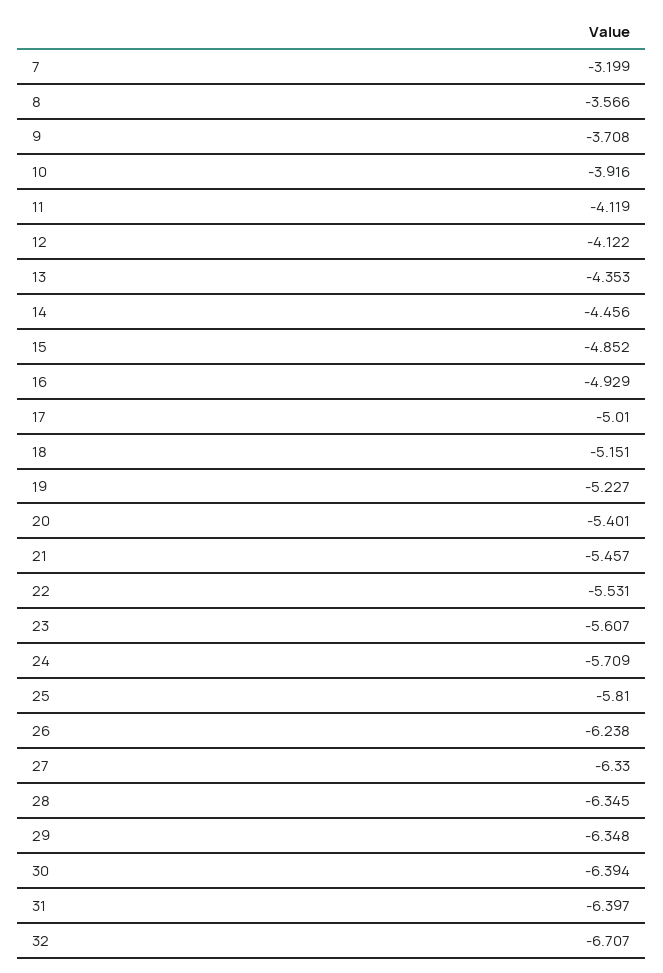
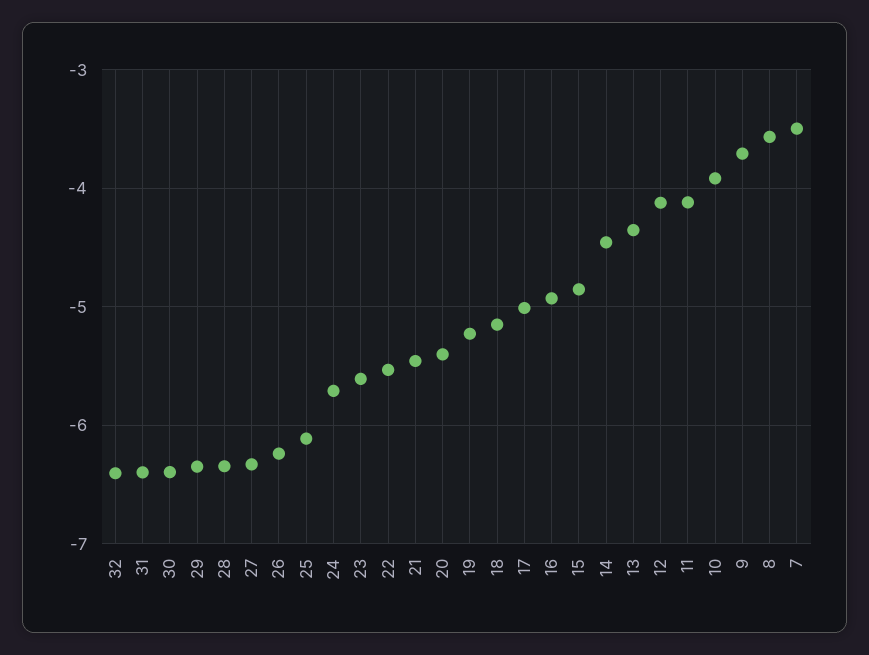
7: -3.199 -> -3.5
25: -5.81 -> -6.1
32: -6.707 -> -6.4

